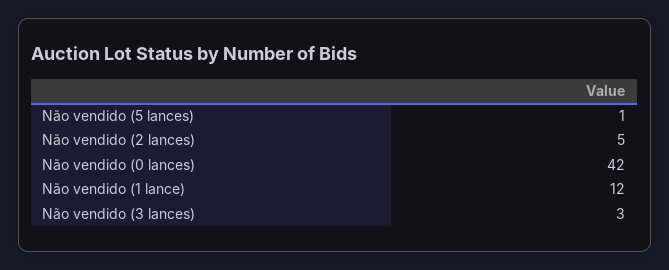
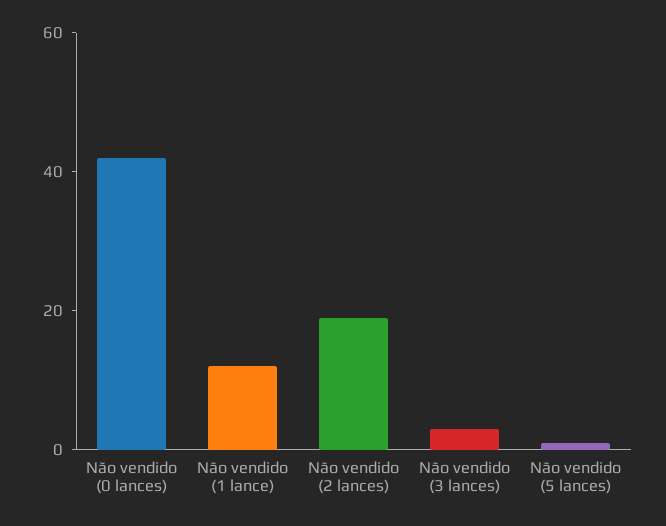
Não vendido (2 lances): 5 -> 20

